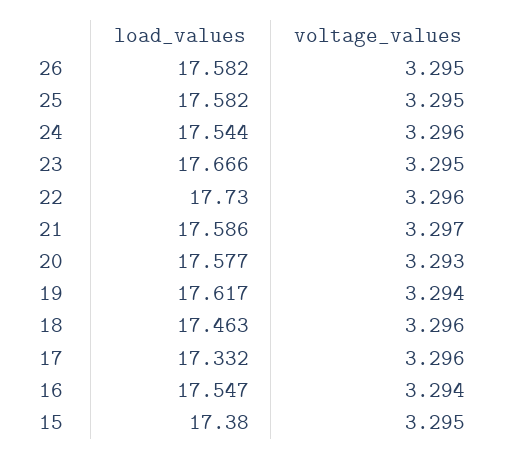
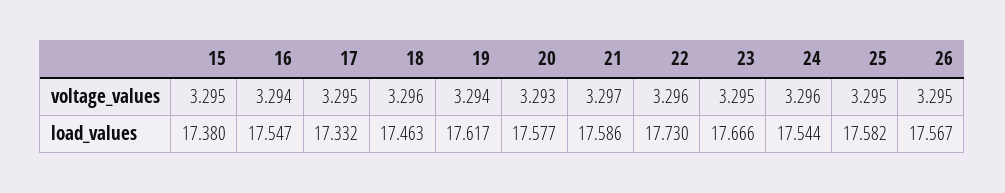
load_values, 26: 17.582 -> 17.567
voltage_values, 17: 3.296 -> 3.295

